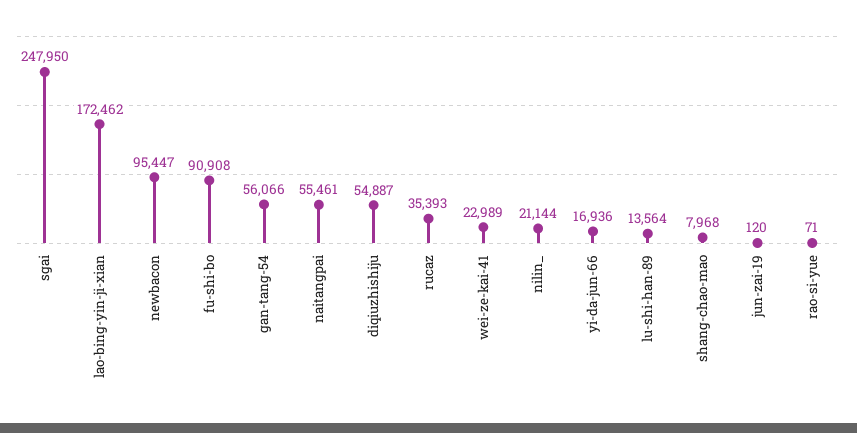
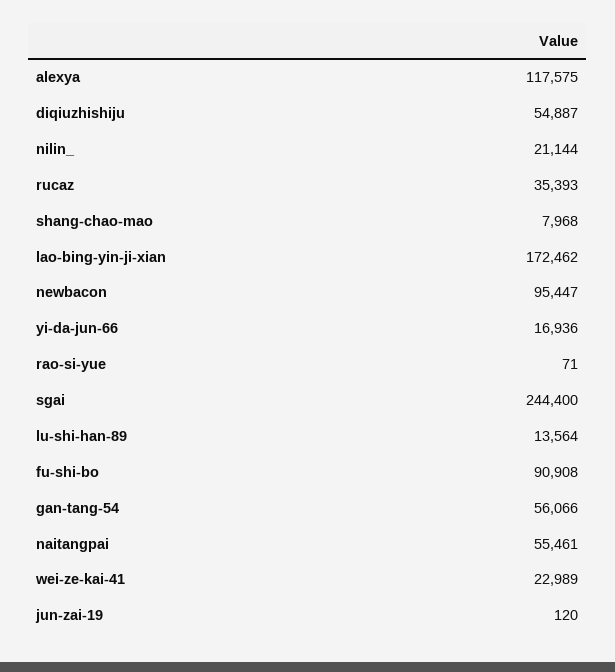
sgai: 247950 -> 244400
alexya: none -> 117575

